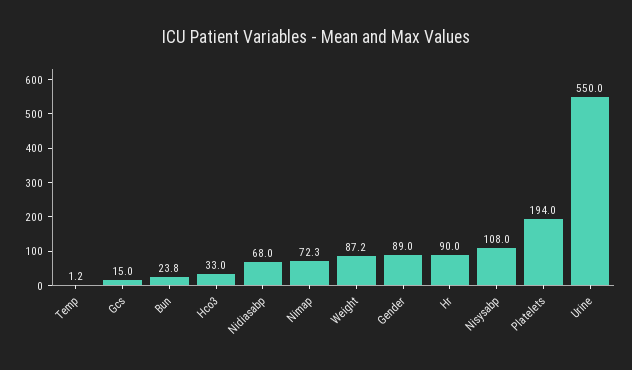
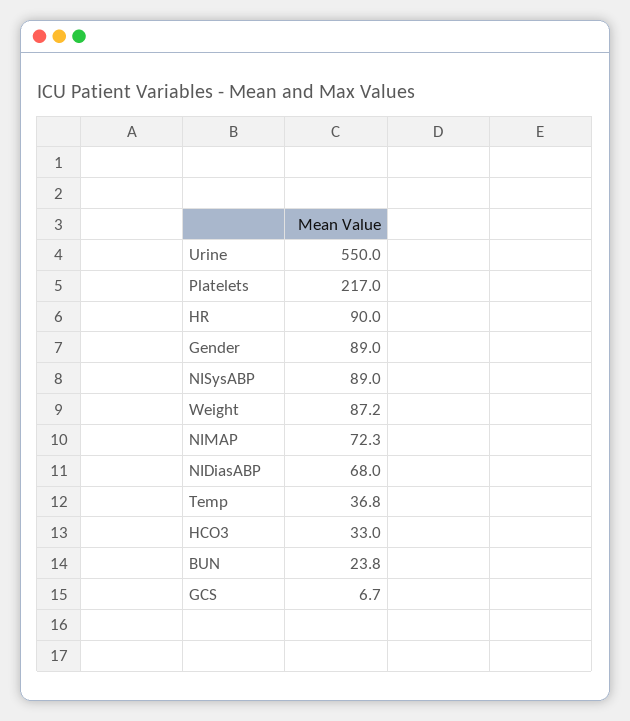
Temp: 1.2 -> 36.8
Gcs: 15 -> 6.7
Nisysabp: 108 -> 89
Platelets: 194 -> 217

